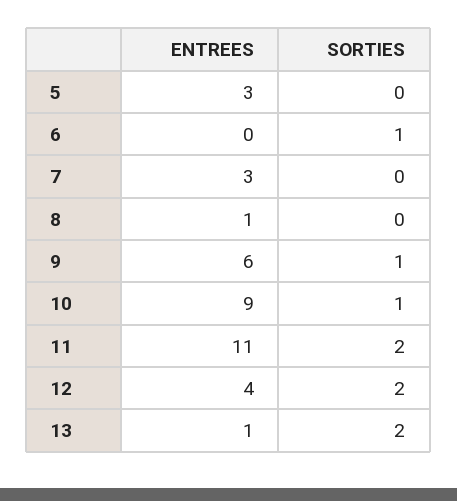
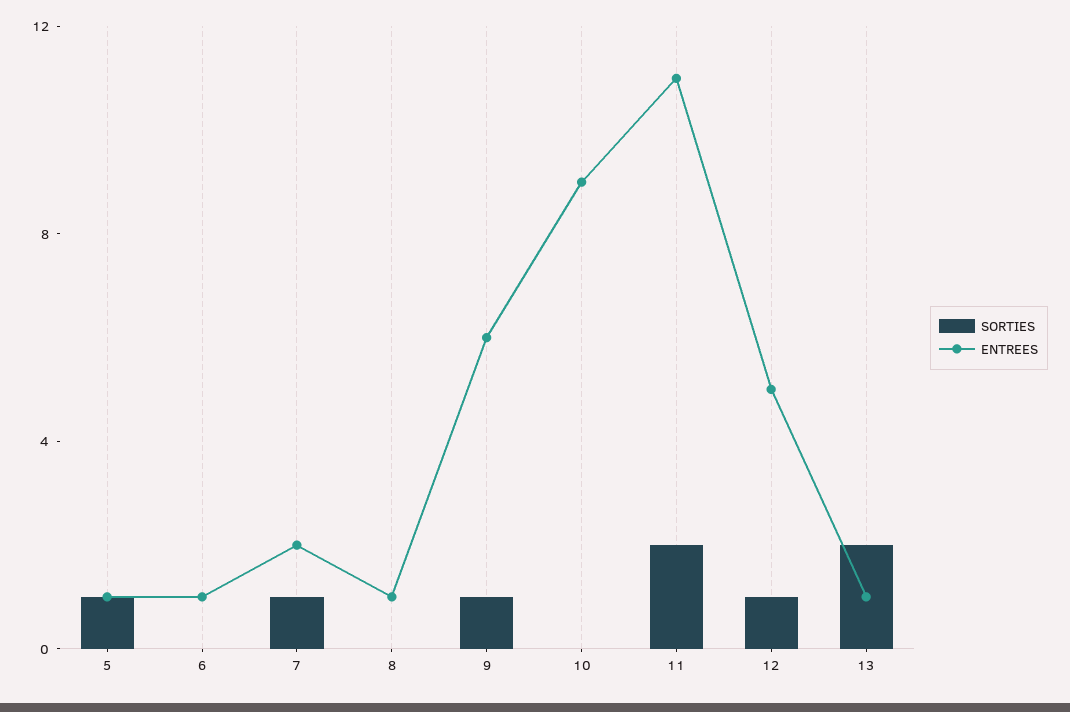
ENTREES, 5: 3 -> 1
SORTIES, 5: 0 -> 1
ENTREES, 6: 0 -> 1
SORTIES, 6: 1 -> 0
ENTREES, 7: 3 -> 2
SORTIES, 7: 0 -> 1
SORTIES, 10: 1 -> 0
ENTREES, 12: 4 -> 5
SORTIES, 12: 2 -> 1

